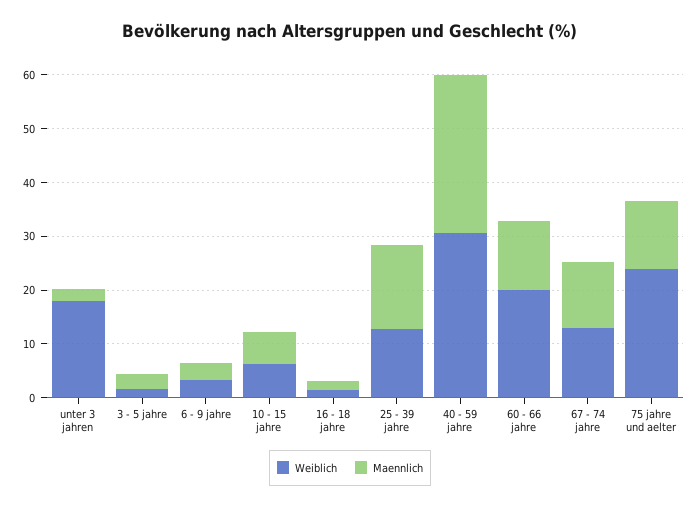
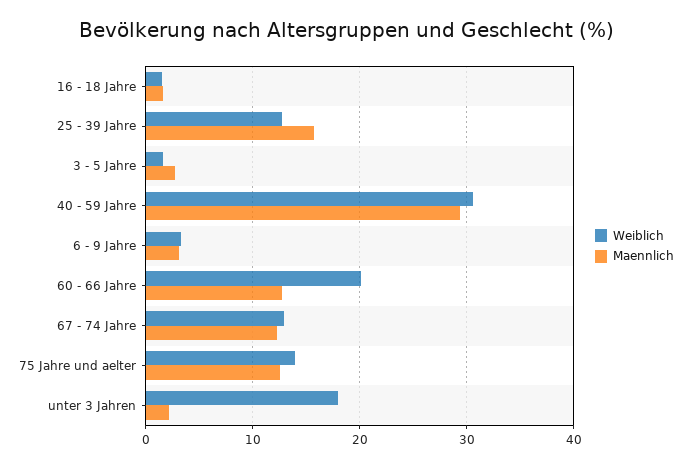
Weiblich, 10 - 15 jahre: 6 -> none
Maennlich, 10 - 15 jahre: 6 -> none
Weiblich, 75 jahre und aelter: 24 -> 14

